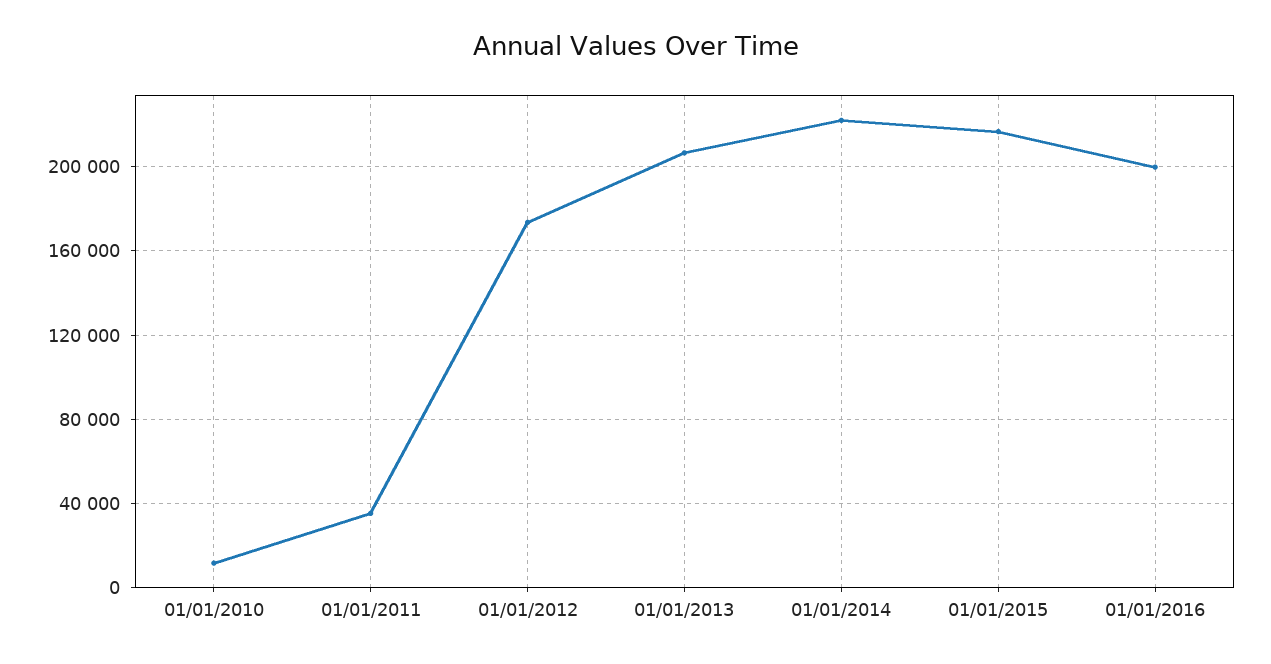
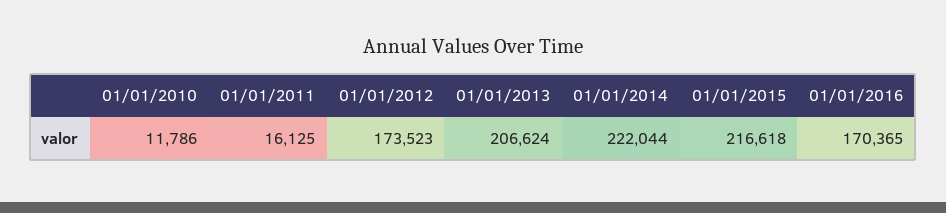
01/01/2011: 35000 -> 16125
01/01/2016: 200000 -> 170365

